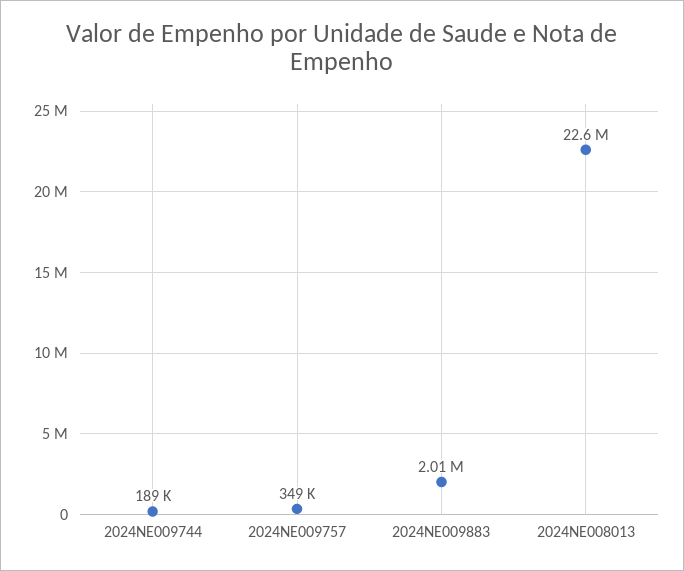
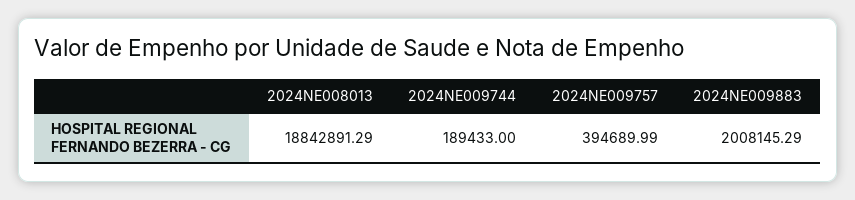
2024NE009757: 349000 -> 394689.99
2024NE008013: 22600000 -> 18842891.29

